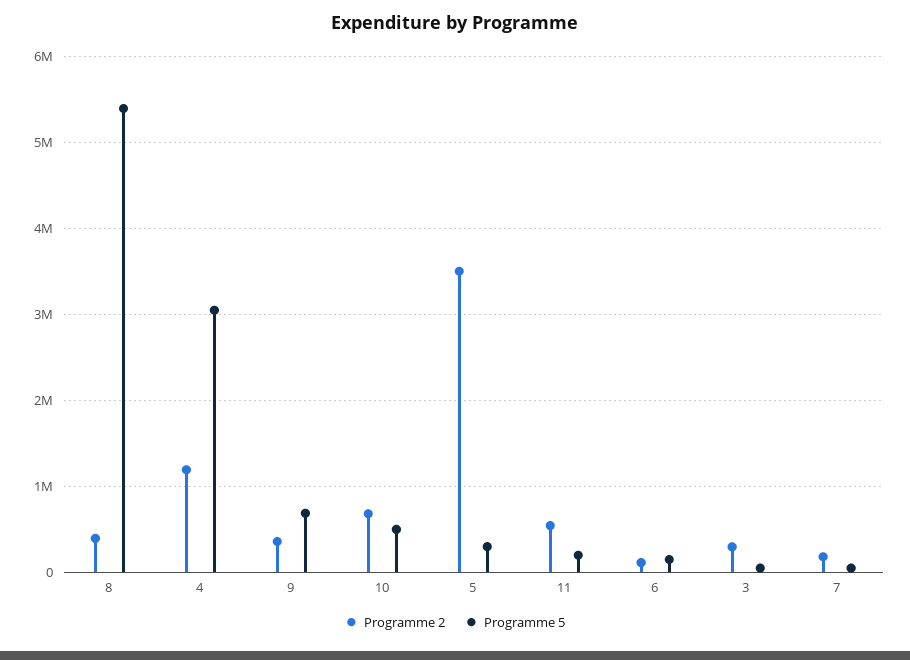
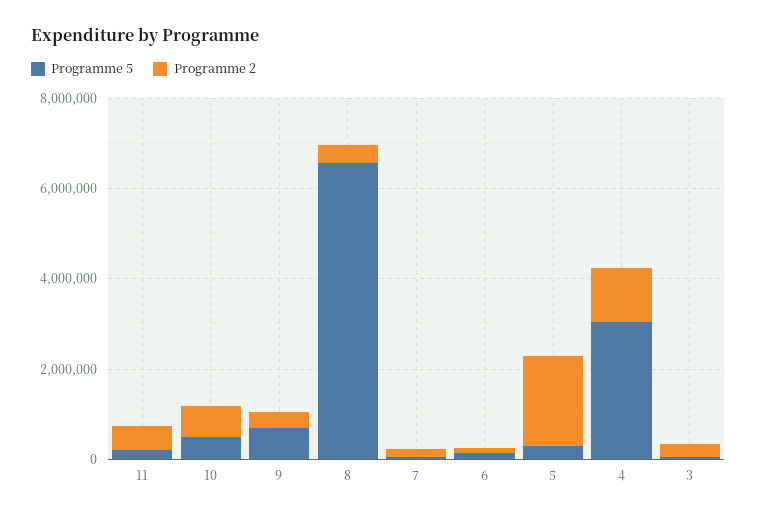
Programme 5, 8: 5400000 -> 6500000
Programme 2, 5: 3500000 -> 2000000

